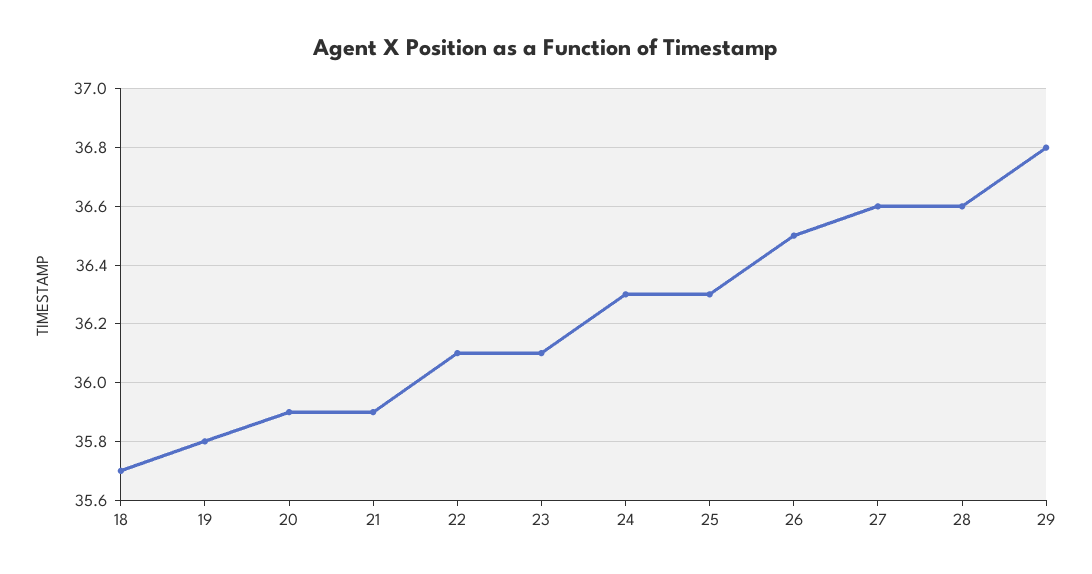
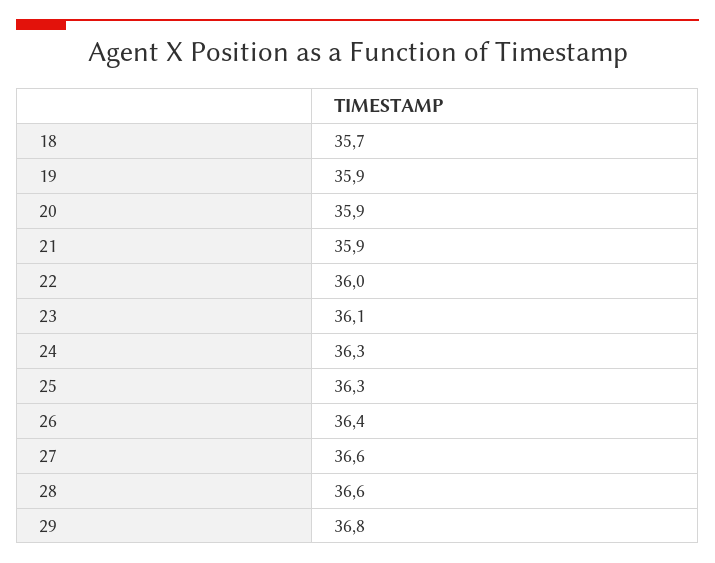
19: 35.8 -> 35.9
22: 36.1 -> 36
26: 36.5 -> 36.4

